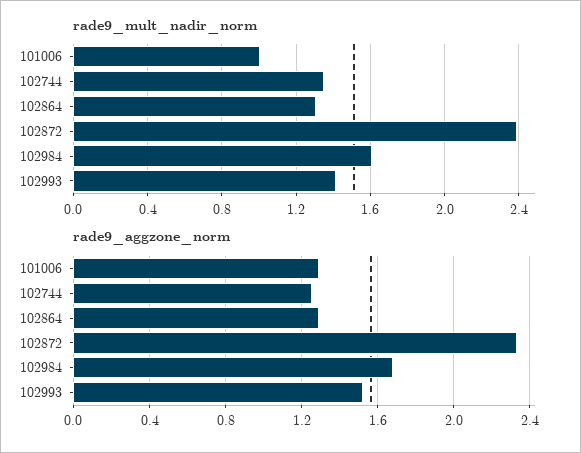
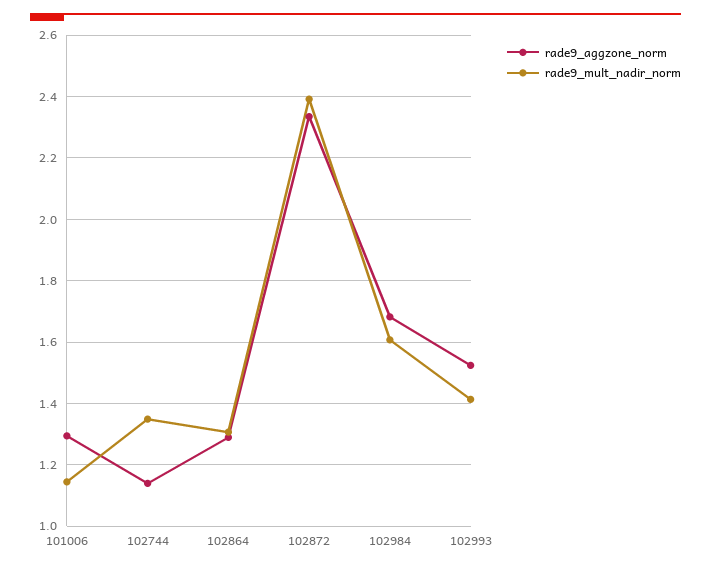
rade9_mult_nadir_norm, 101006: 1 -> 1.14
rade9_aggzone_norm, 102744: 1.25 -> 1.14

